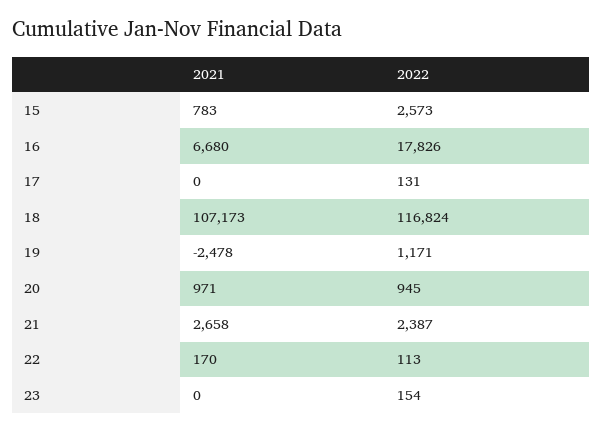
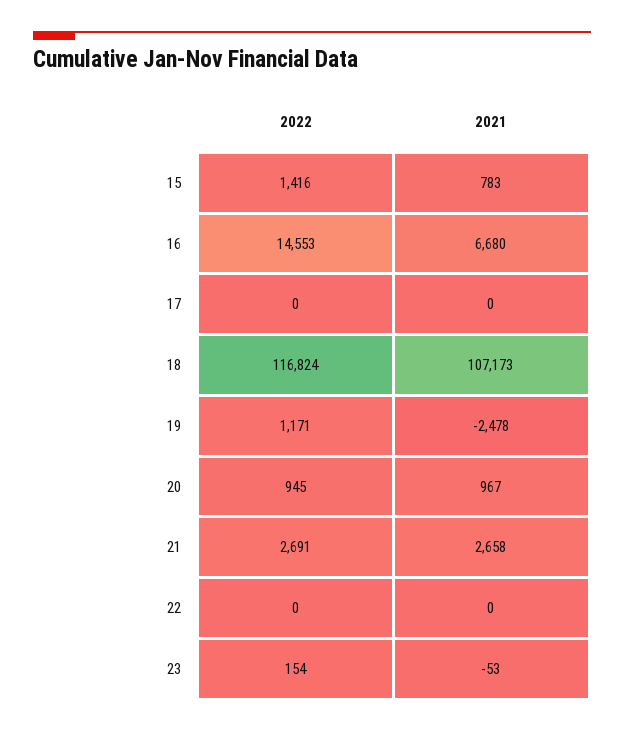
2022, 15: 2573 -> 1416
2022, 16: 17826 -> 14553
2022, 17: 131 -> 0
2021, 20: 971 -> 967
2022, 21: 2387 -> 2691
2021, 22: 170 -> 0
2022, 22: 113 -> 0
2021, 23: 0 -> -53

